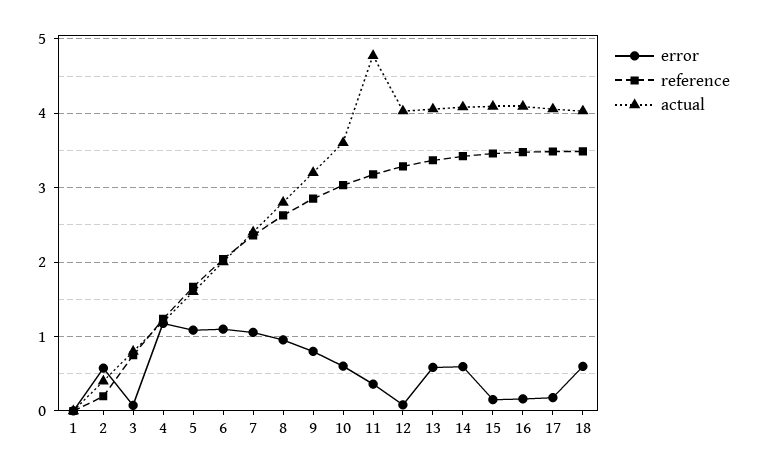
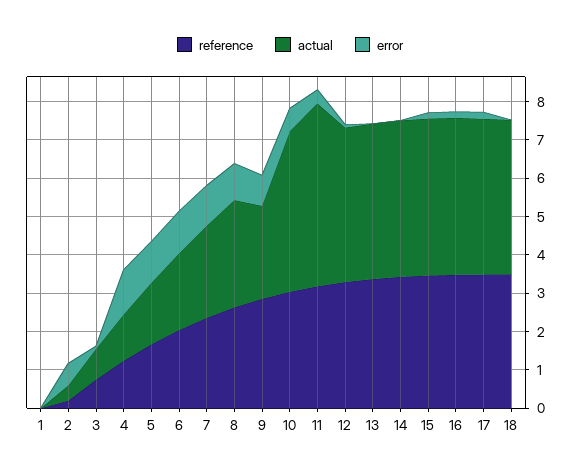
actual, 9: 3.2 -> 2.5
actual, 10: 3.6 -> 4.25
error, 13: 0.6 -> 0
error, 14: 0.6 -> 0
error, 18: 0.6 -> 0

